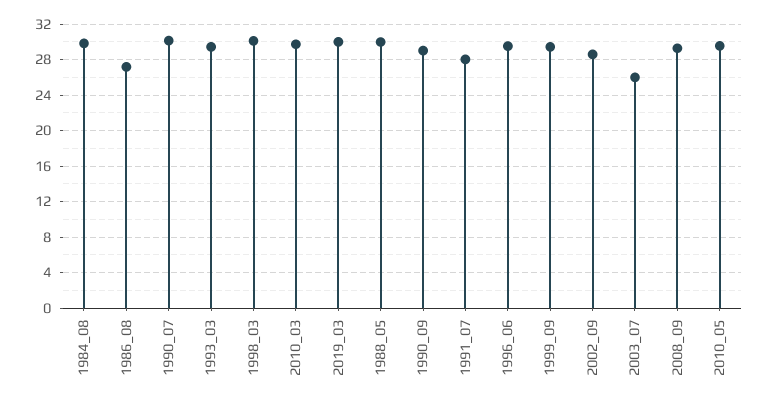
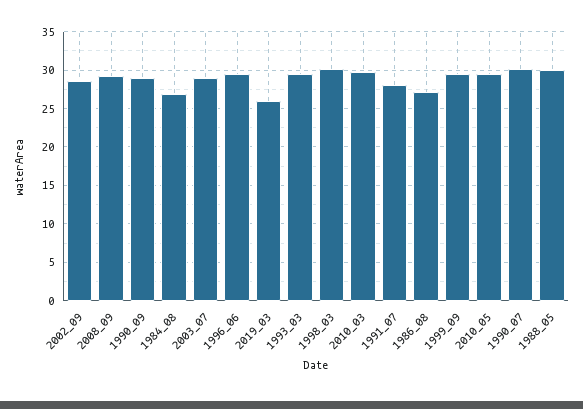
1984_08: 30 -> 27
2019_03: 30 -> 26
2003_07: 26 -> 29

